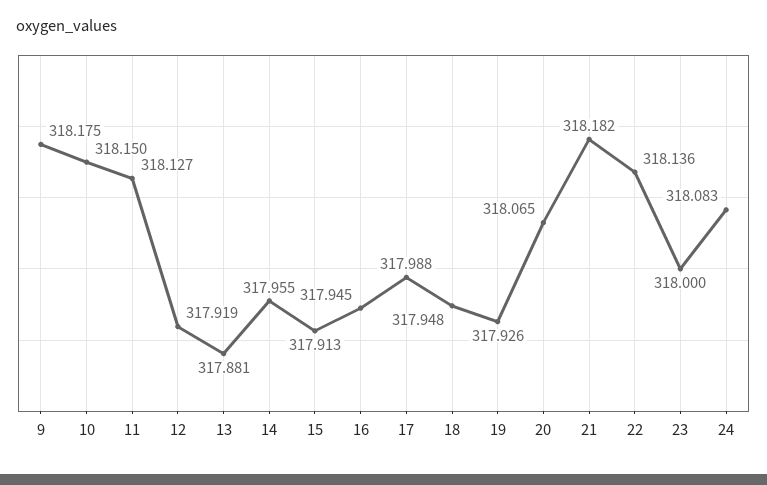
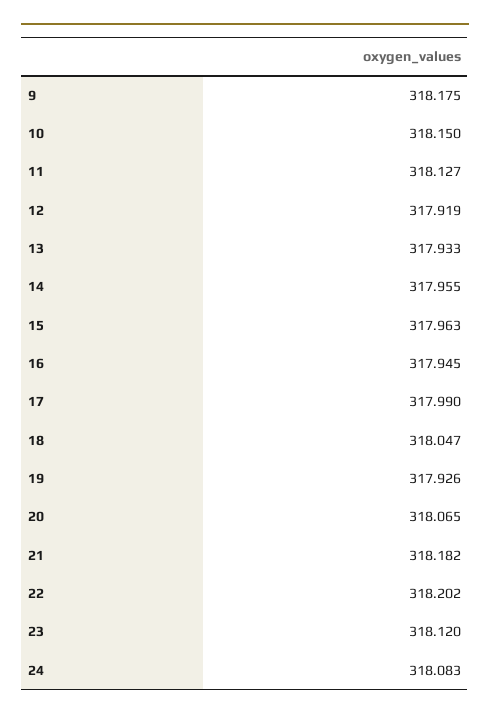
13: 317.881 -> 317.933
15: 317.913 -> 317.963
17: 317.988 -> 317.99
18: 317.948 -> 318.047
22: 318.136 -> 318.202
23: 318 -> 318.12

